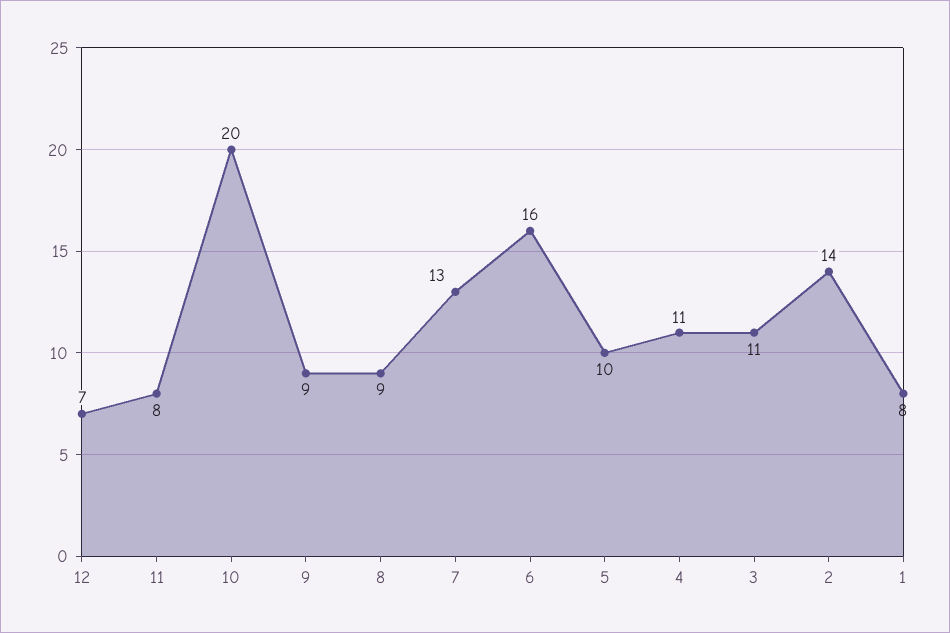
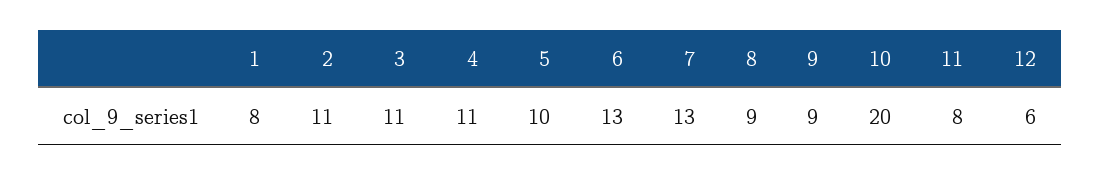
12: 7 -> 6
6: 16 -> 13
2: 14 -> 11

